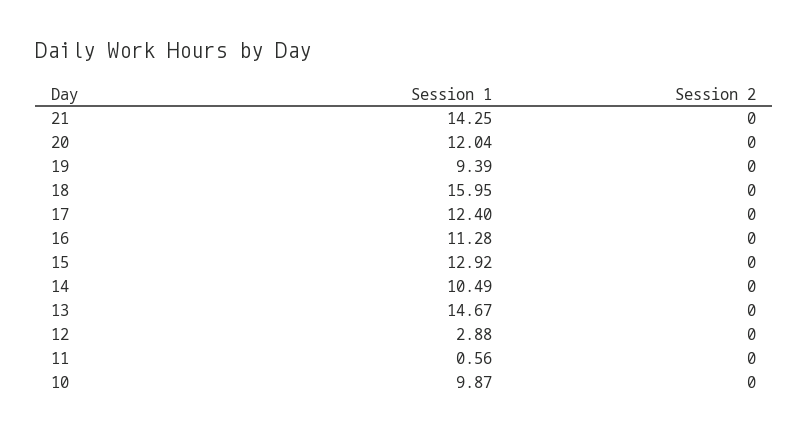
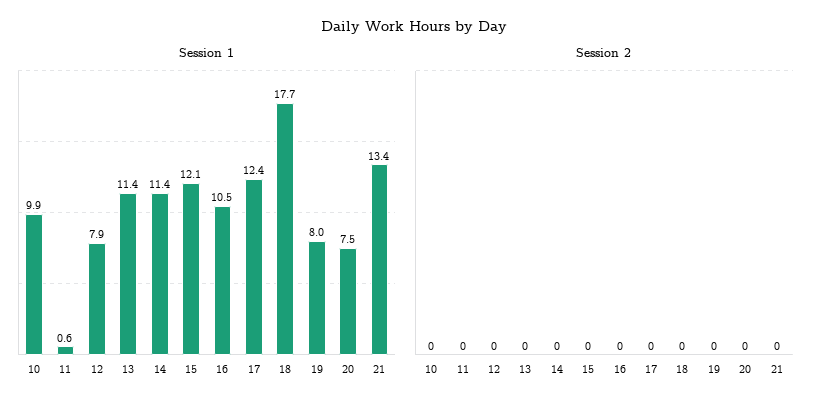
Session 1, 21: 14.25 -> 13.4
Session 1, 20: 12.04 -> 7.5
Session 1, 19: 9.39 -> 8
Session 1, 18: 15.95 -> 17.7
Session 1, 16: 11.28 -> 10.5
Session 1, 15: 12.92 -> 12.1
Session 1, 14: 10.49 -> 11.4
Session 1, 13: 14.67 -> 11.4
Session 1, 12: 2.88 -> 7.9

